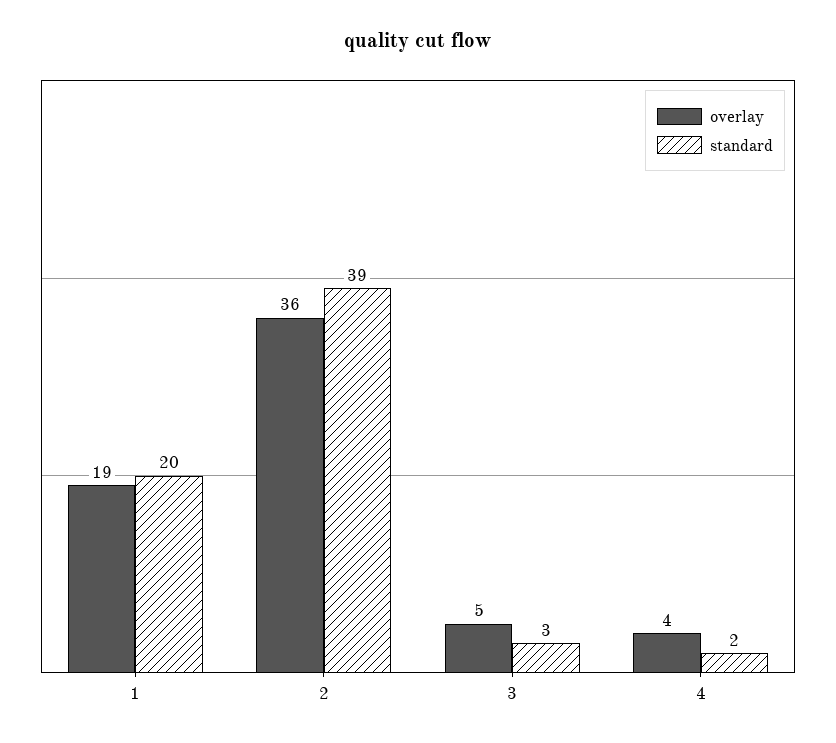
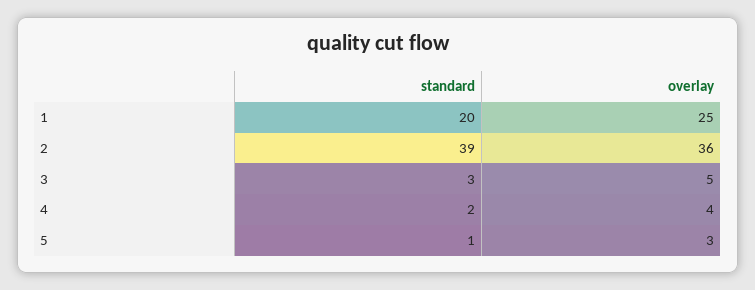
overlay, 1: 19 -> 25
standard, 5: none -> 1
overlay, 5: none -> 3

